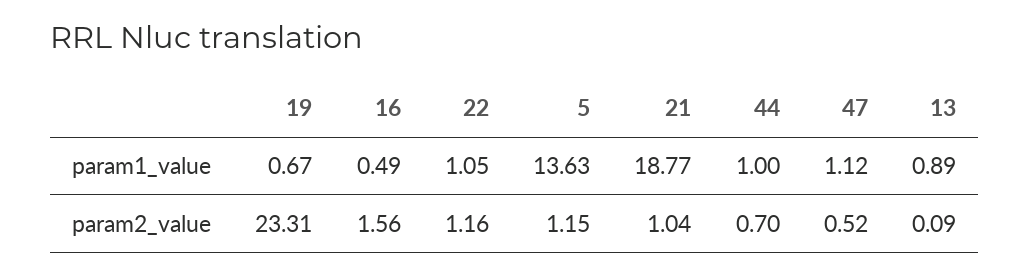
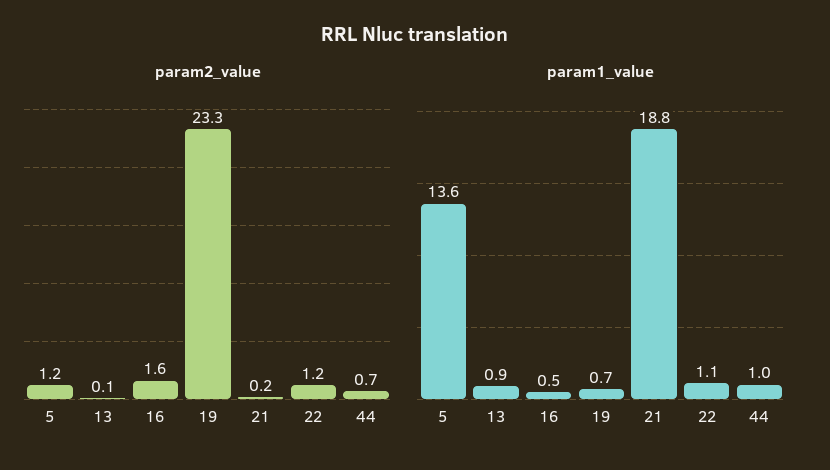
param1_value, 47: 1.12 -> none
param2_value, 21: 1.04 -> 0.2
param2_value, 47: 0.52 -> none

